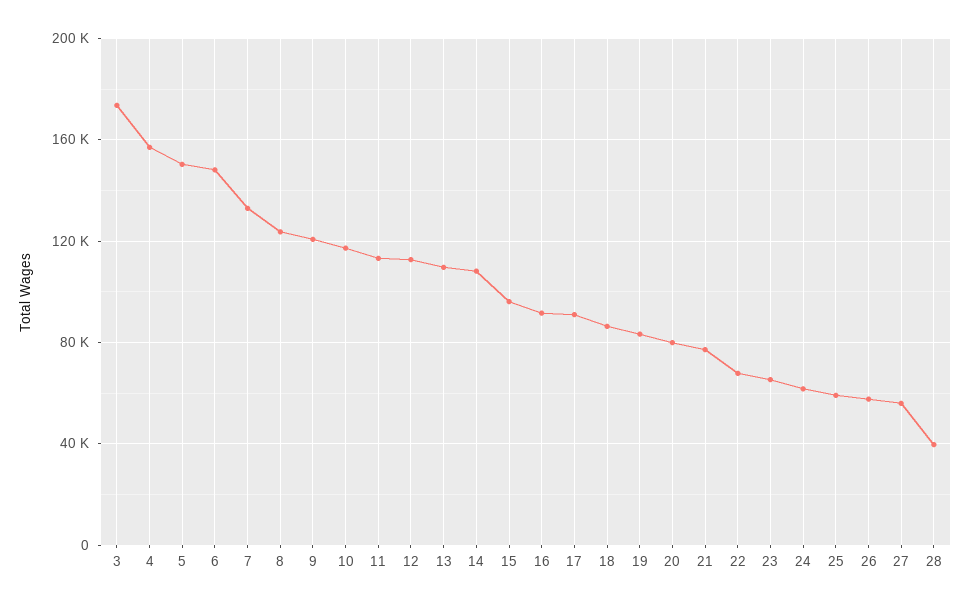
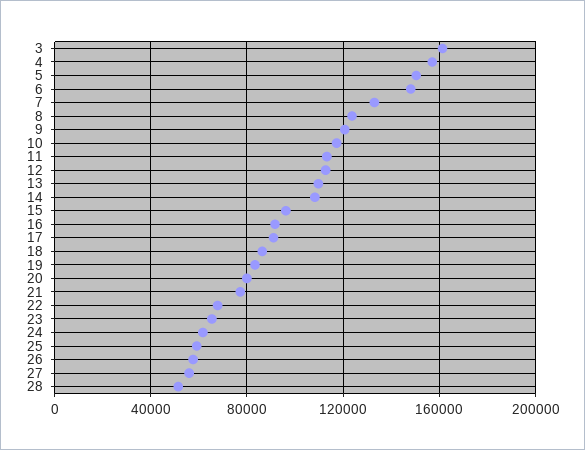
3: 175000 -> 160000
28: 40000 -> 50000

